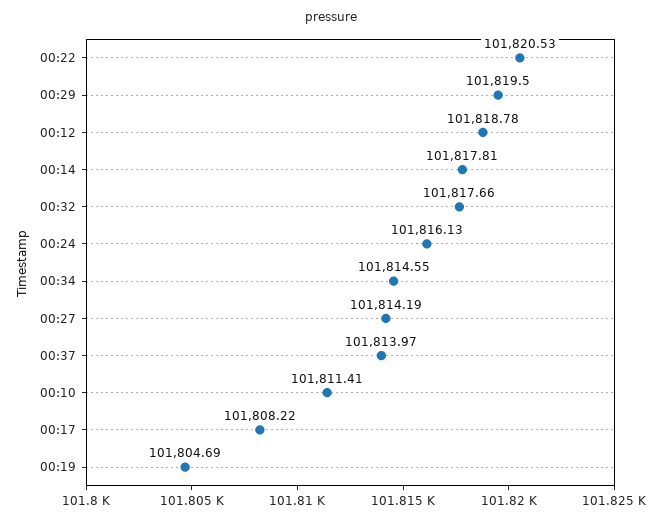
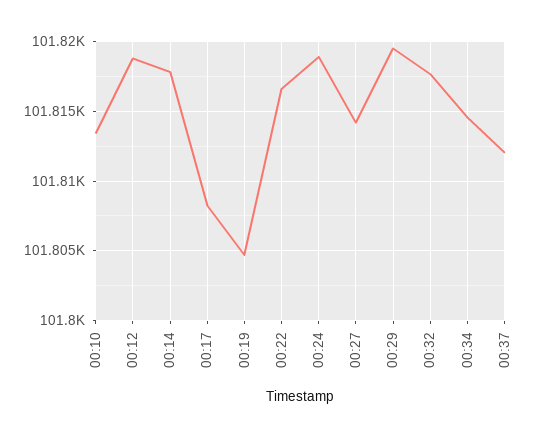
00:22: 101820.53 -> 101816.5
00:24: 101816.13 -> 101819
00:37: 101813.97 -> 101812
00:10: 101811.41 -> 101813.5

